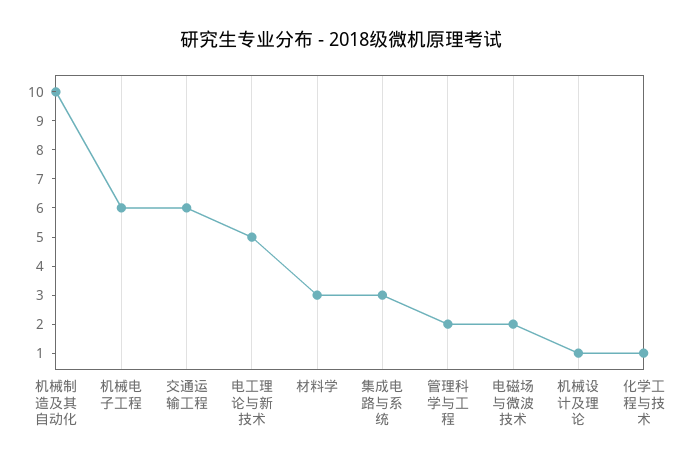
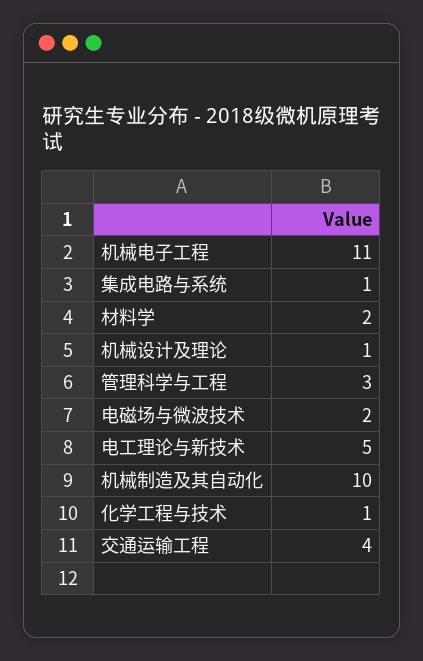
机械电子工程: 6 -> 11
交通运输工程: 6 -> 4
材料学: 3 -> 2
集成电路与系统: 3 -> 1
管理科学与工程: 2 -> 3

